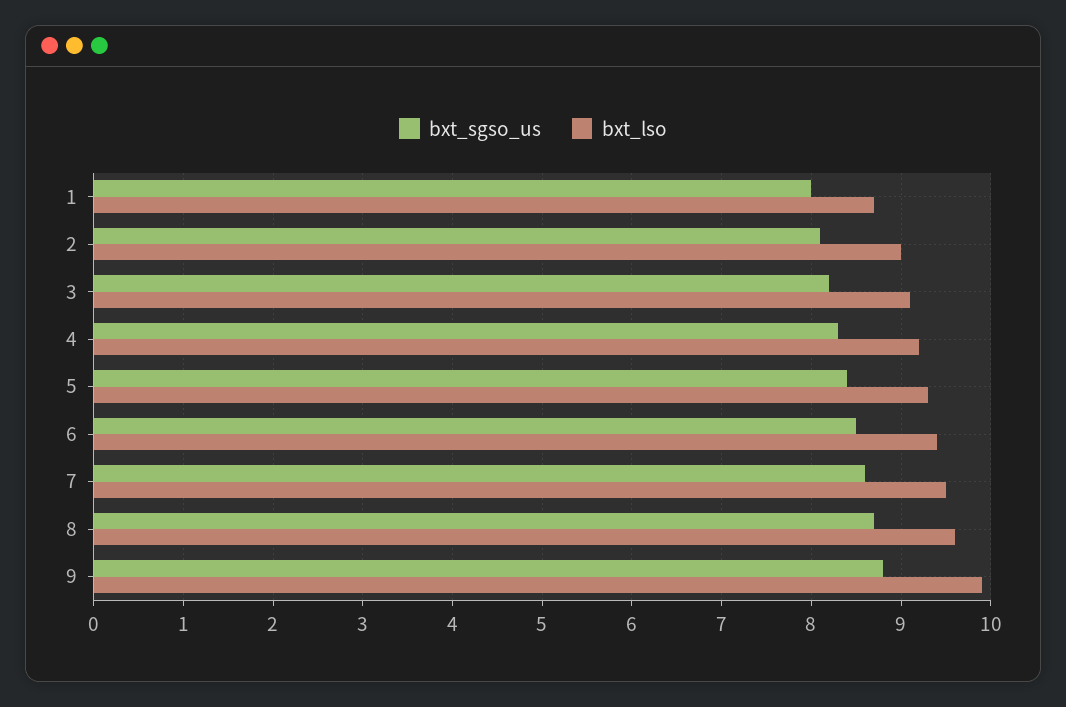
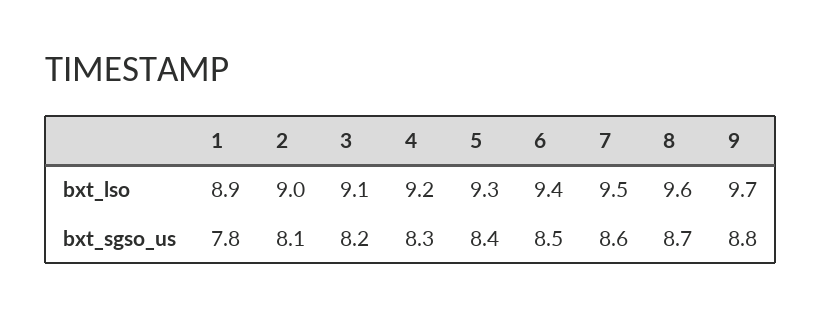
bxt_sgso_us, 1: 8 -> 7.8
bxt_lso, 1: 8.7 -> 8.9
bxt_lso, 9: 9.9 -> 9.7

